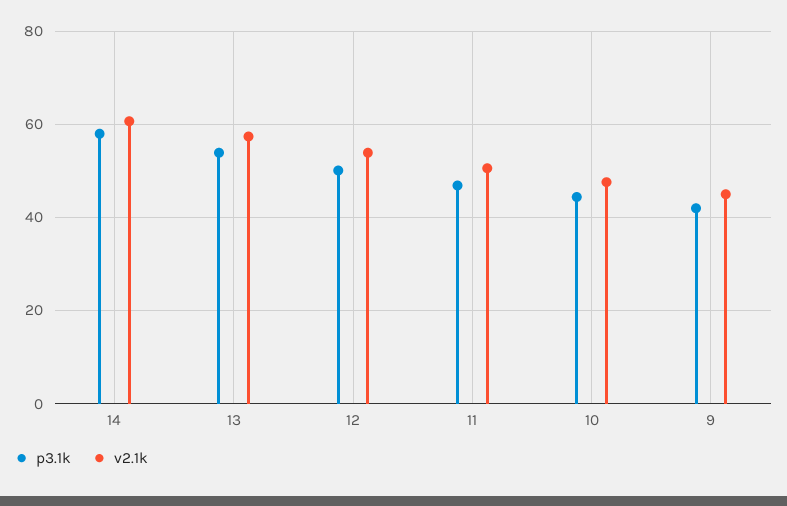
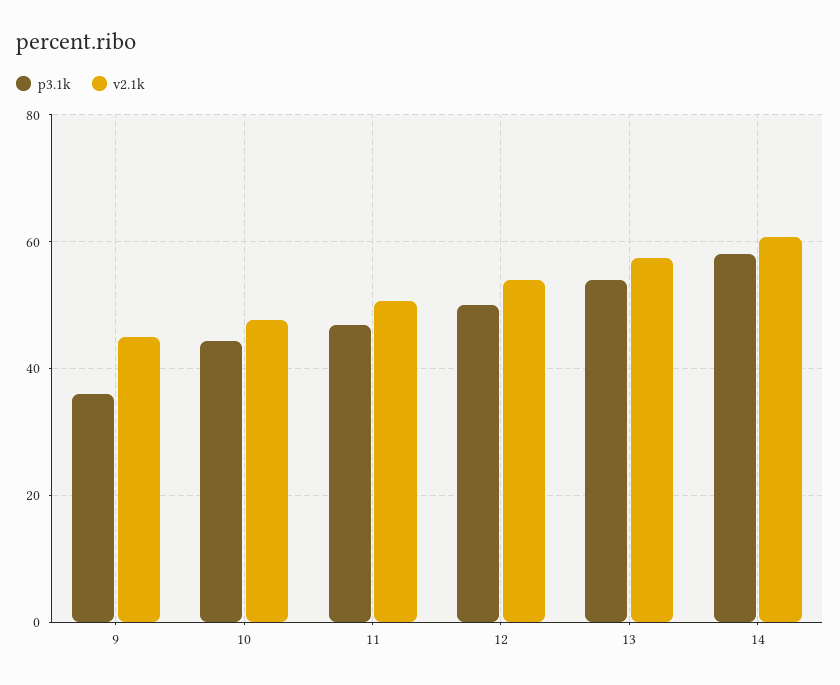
p3.1k, 9: 42 -> 36

